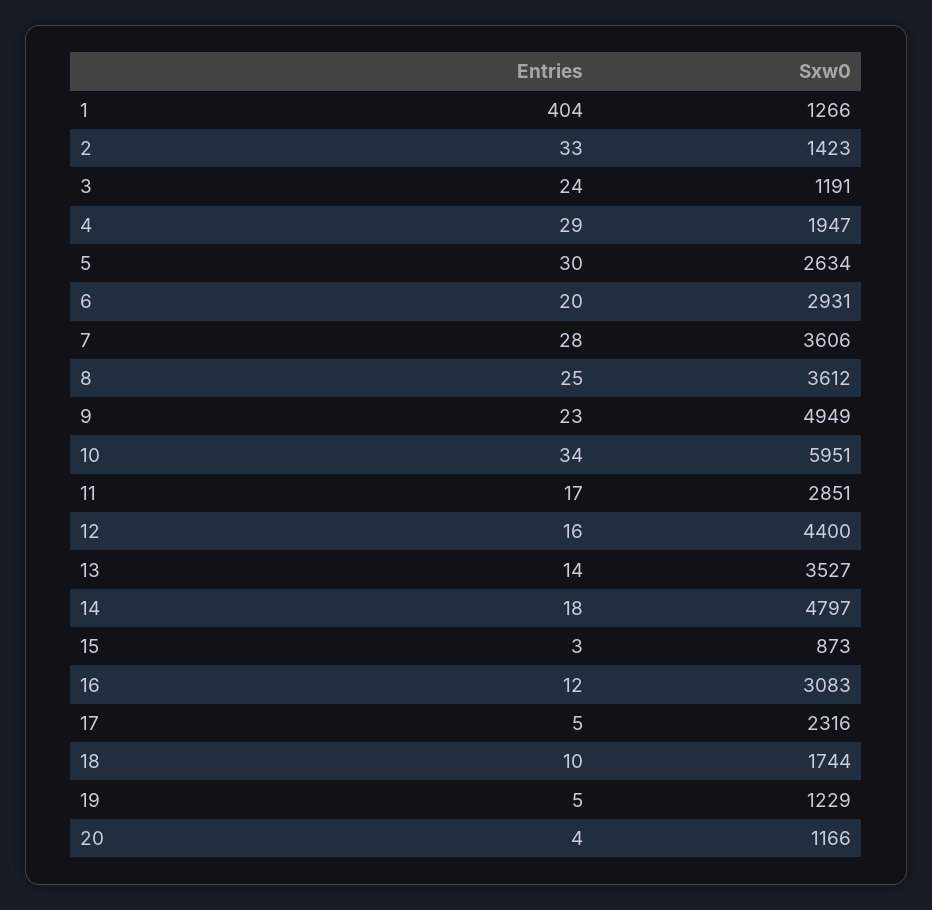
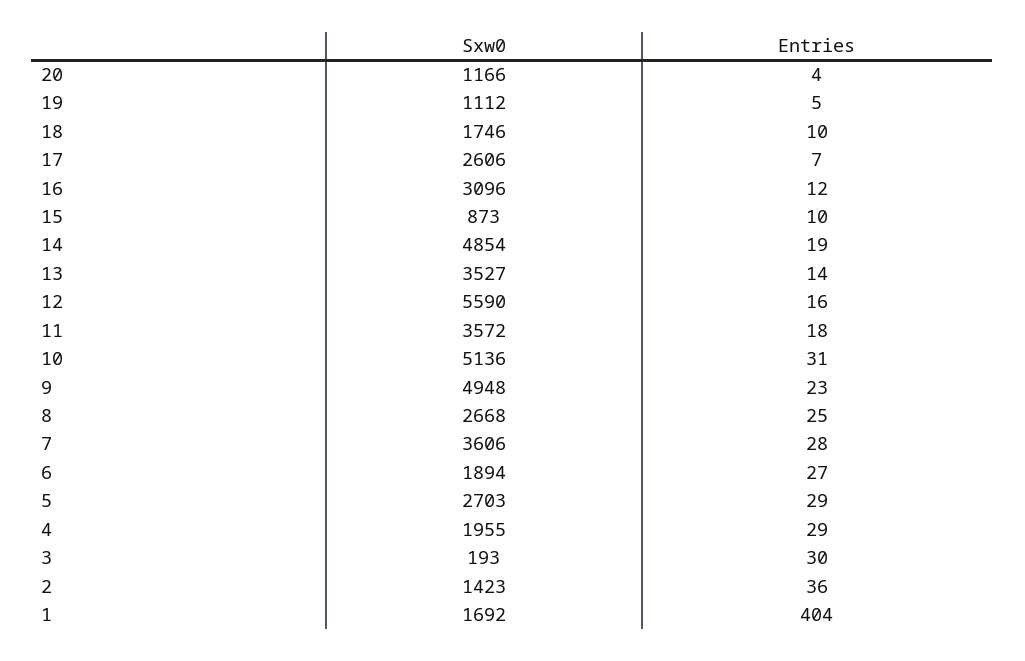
Sxw0, 1: 1266 -> 1692
Entries, 2: 33 -> 36
Entries, 3: 24 -> 30
Sxw0, 3: 1191 -> 193
Sxw0, 4: 1947 -> 1955
Entries, 5: 30 -> 29
Sxw0, 5: 2634 -> 2703
Entries, 6: 20 -> 27
Sxw0, 6: 2931 -> 1894
Sxw0, 8: 3612 -> 2668
Sxw0, 9: 4949 -> 4948
Entries, 10: 34 -> 31
Sxw0, 10: 5951 -> 5136
Entries, 11: 17 -> 18
Sxw0, 11: 2851 -> 3572
Sxw0, 12: 4400 -> 5590
Entries, 14: 18 -> 19
Sxw0, 14: 4797 -> 4854
Entries, 15: 3 -> 10
Sxw0, 16: 3083 -> 3096
Entries, 17: 5 -> 7
Sxw0, 17: 2316 -> 2606
Sxw0, 18: 1744 -> 1746
Sxw0, 19: 1229 -> 1112

